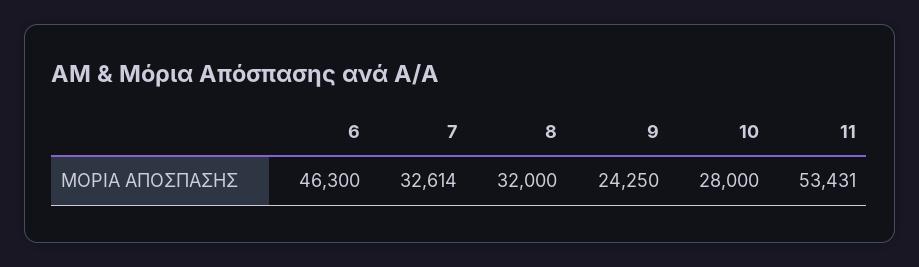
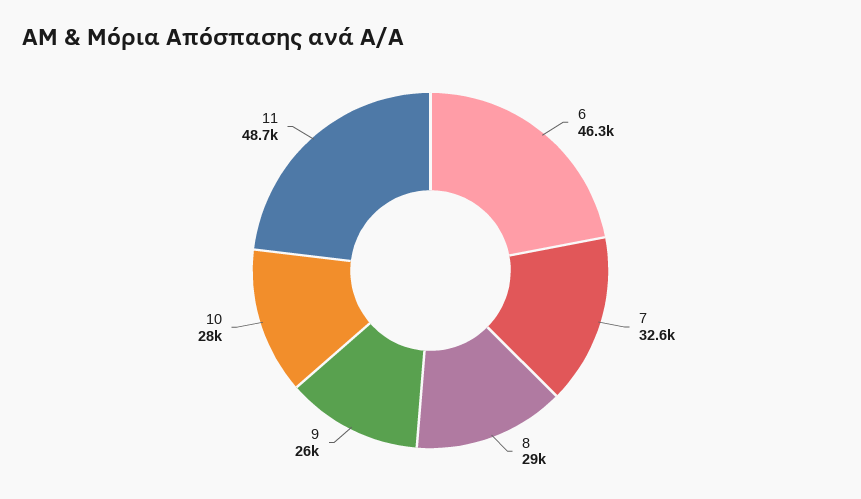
8: 32000 -> 29000
9: 24250 -> 26000
11: 53431 -> 48700

